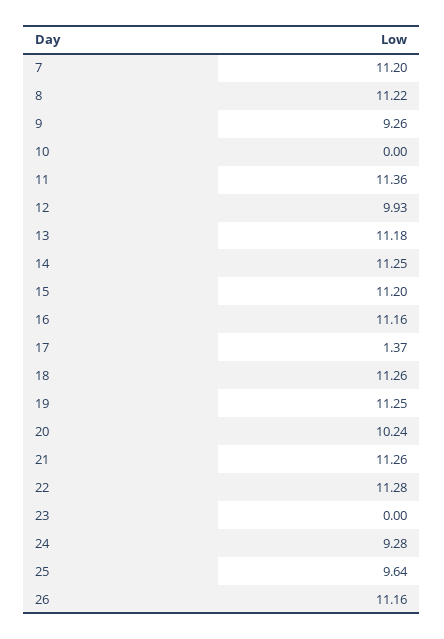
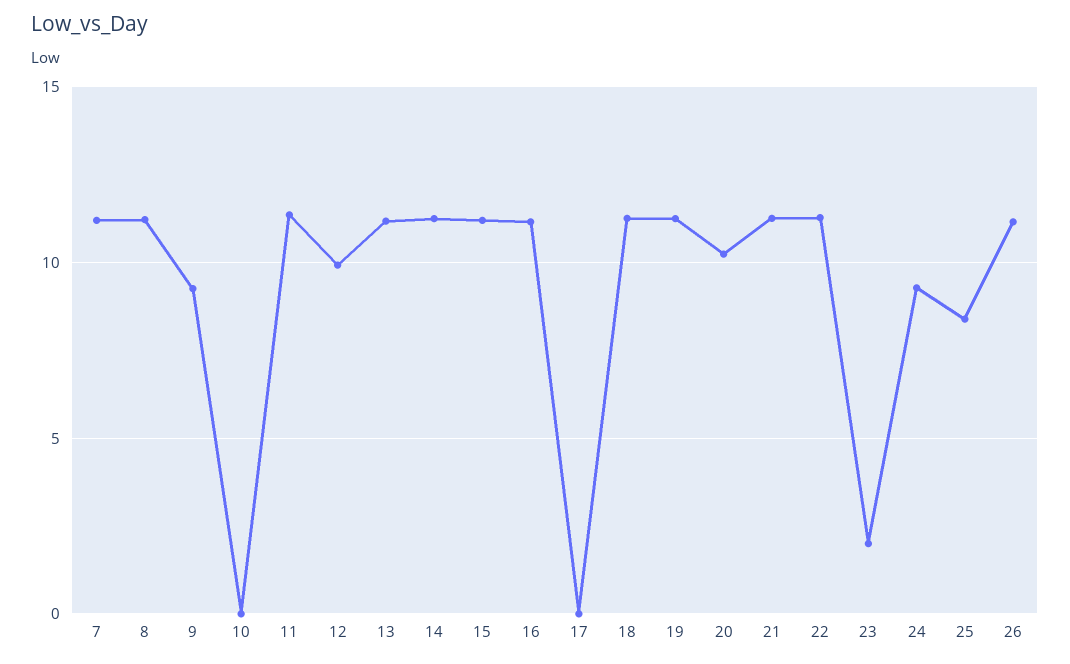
17: 1.37 -> 0
23: 0 -> 2
25: 9.64 -> 8.5

